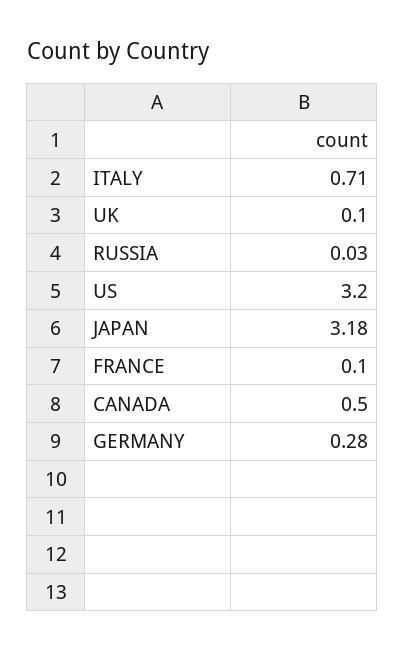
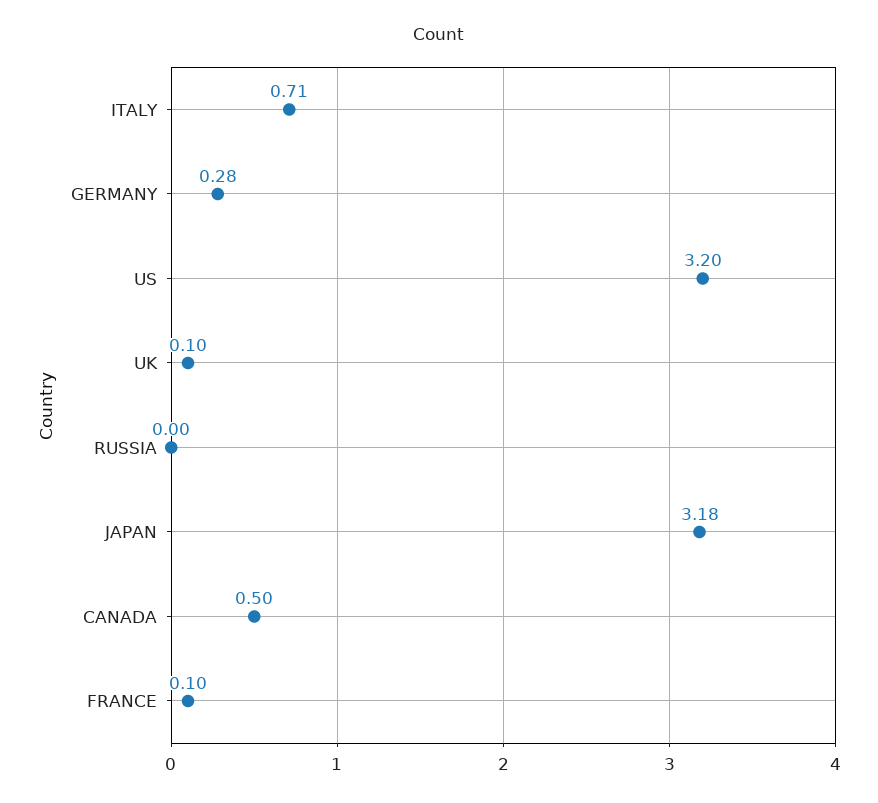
RUSSIA: 0.03 -> 0

